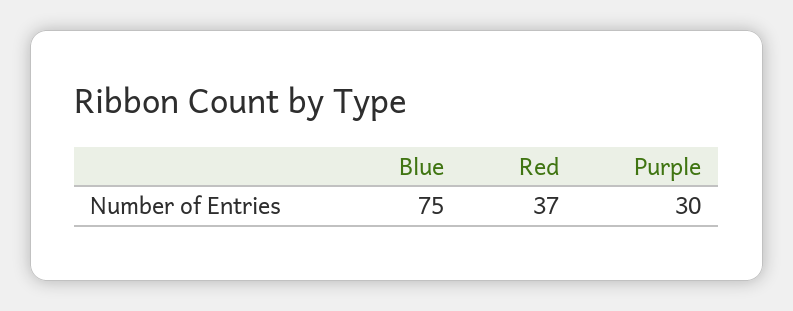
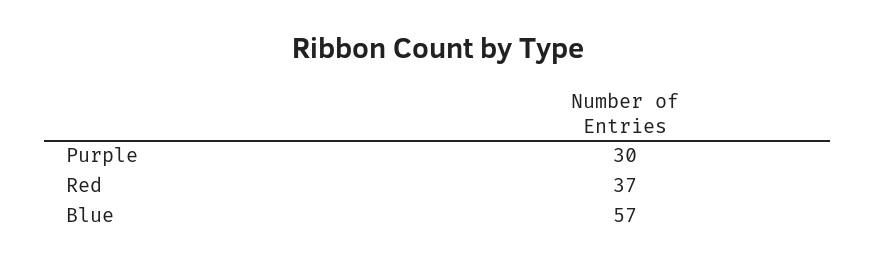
Blue: 75 -> 57

